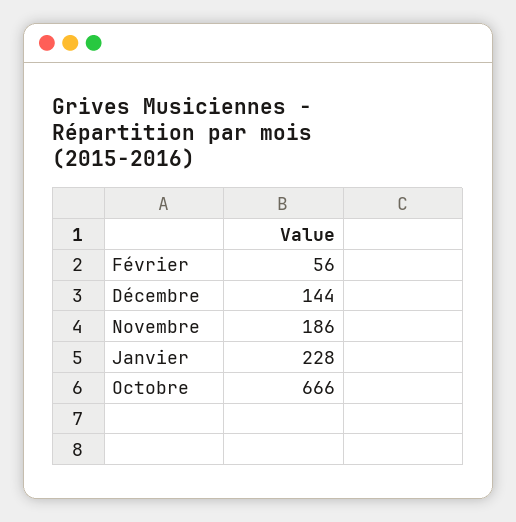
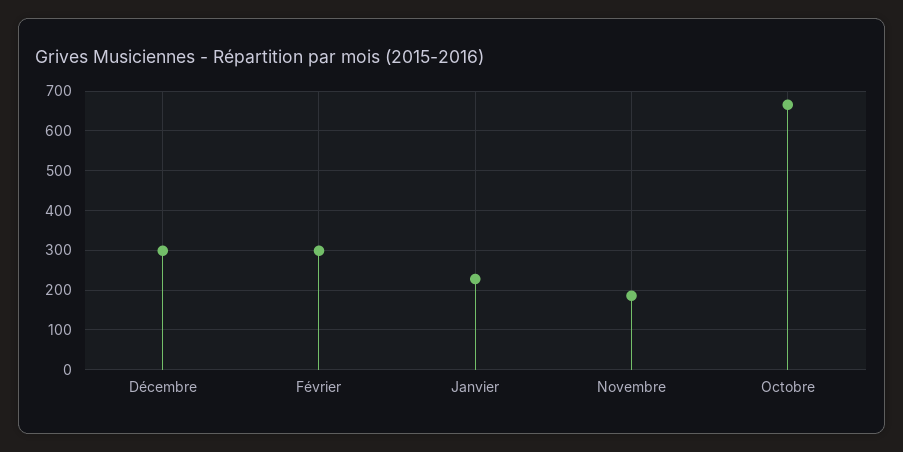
Février: 56 -> 300
Décembre: 144 -> 300

